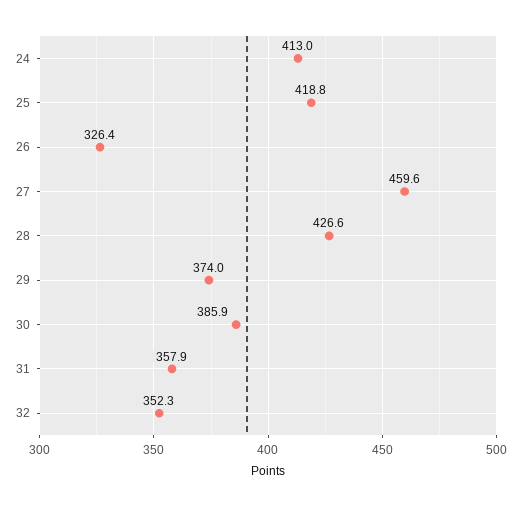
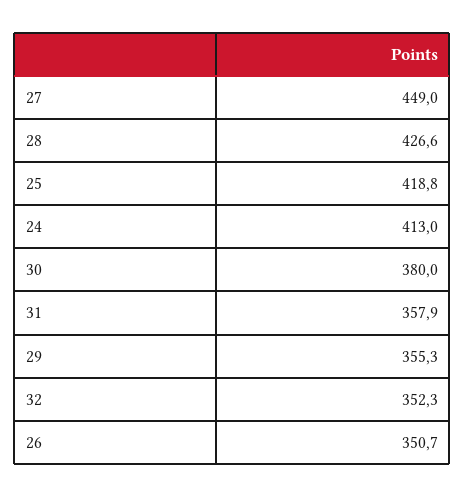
26: 326.4 -> 350.7
27: 459.6 -> 449
29: 374 -> 355.3
30: 385.9 -> 380

